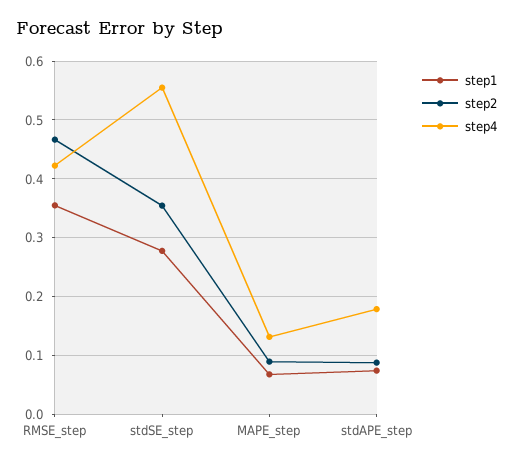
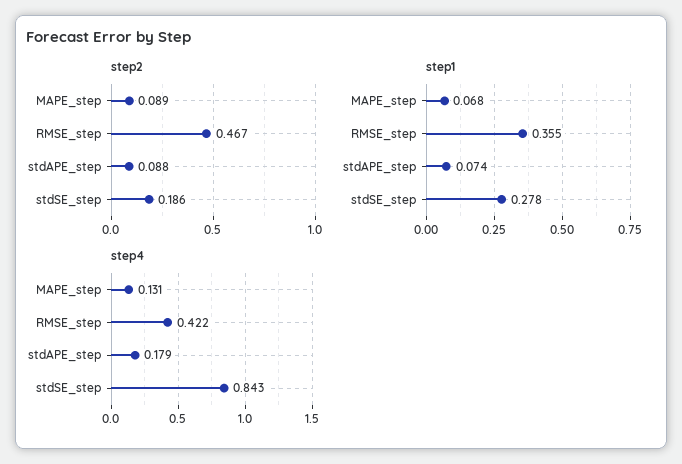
step2, stdSE_step: 0.36 -> 0.186
step4, stdSE_step: 0.56 -> 0.843

